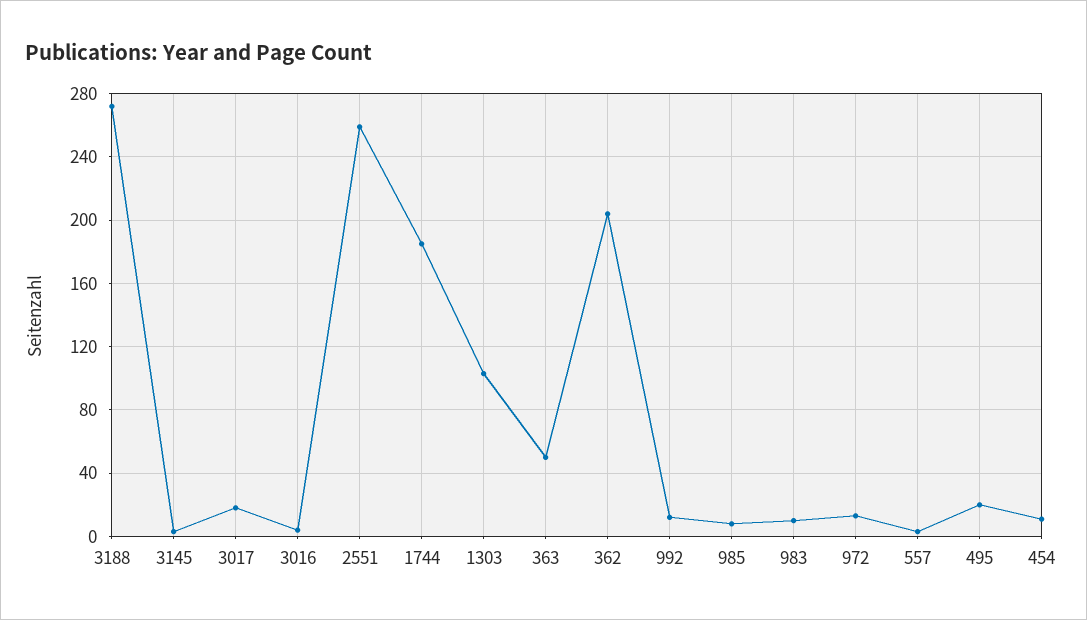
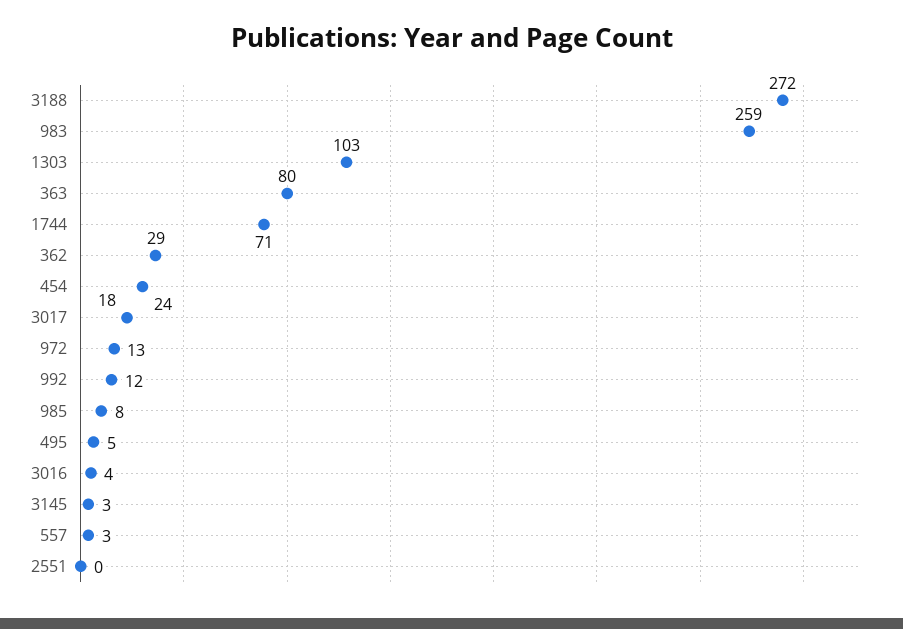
2551: 260 -> 0
1744: 185 -> 71
363: 50 -> 80
362: 205 -> 29
983: 10 -> 259
495: 20 -> 5
454: 10 -> 24

